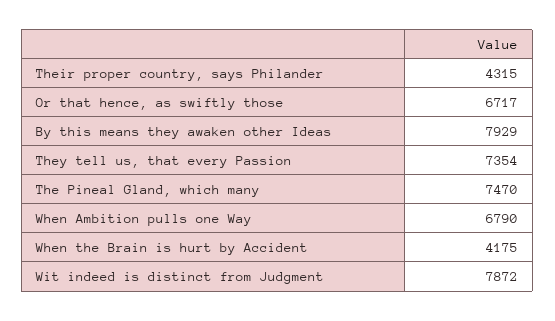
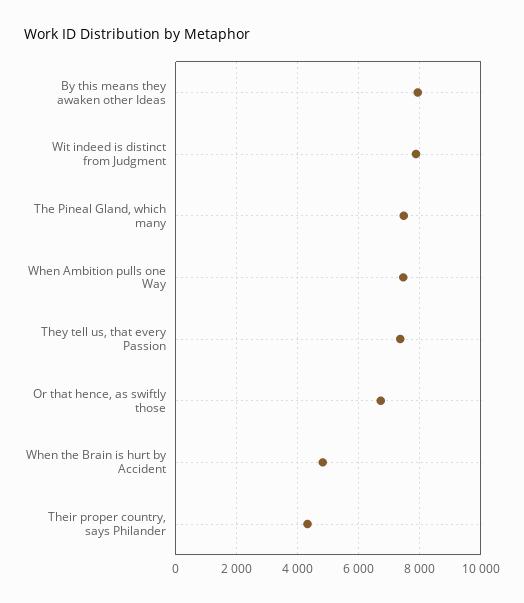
When Ambition pulls one Way: 6790 -> 7400
When the Brain is hurt by Accident: 4175 -> 4800

